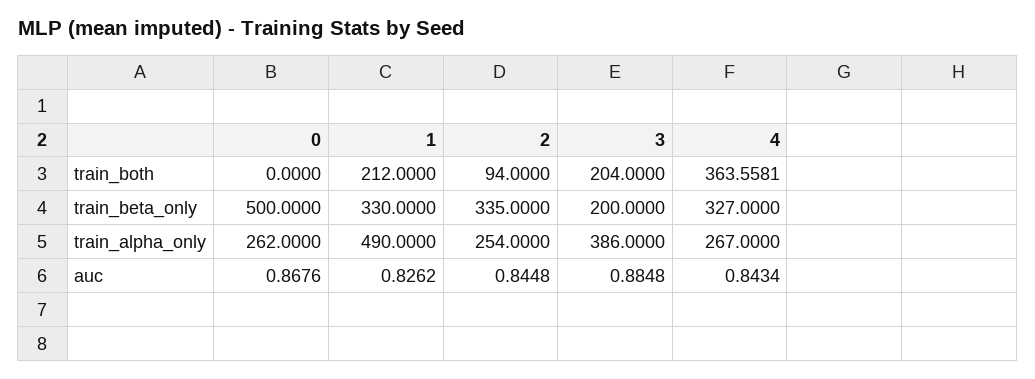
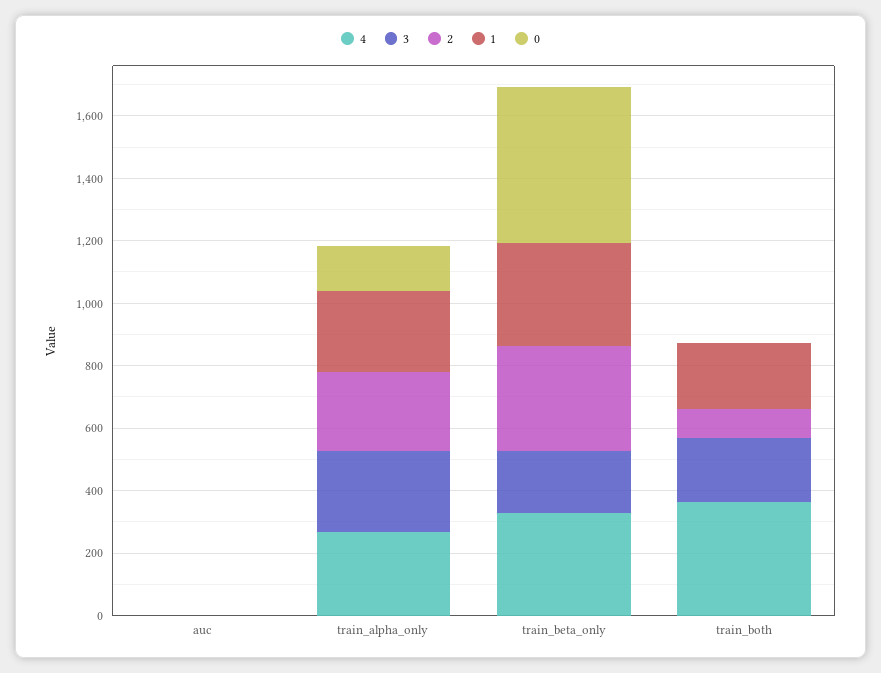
0, train_alpha_only: 262 -> 150
1, train_alpha_only: 490 -> 250
3, train_alpha_only: 386 -> 250

